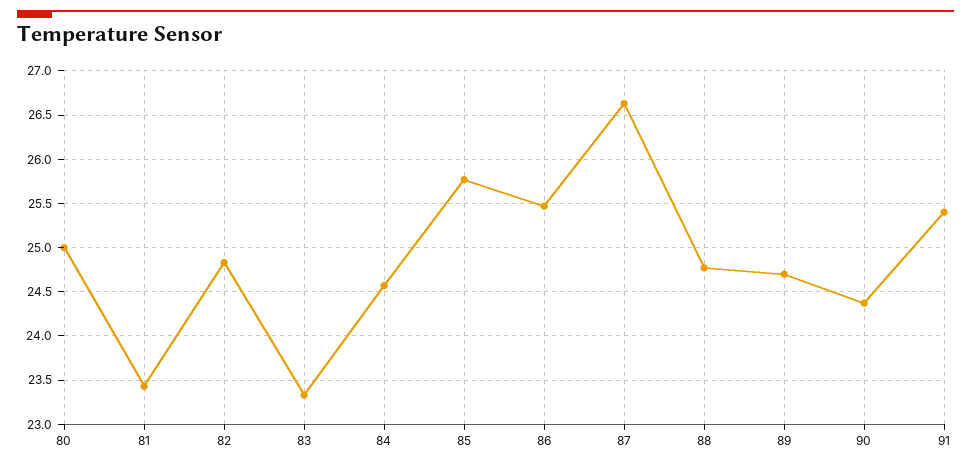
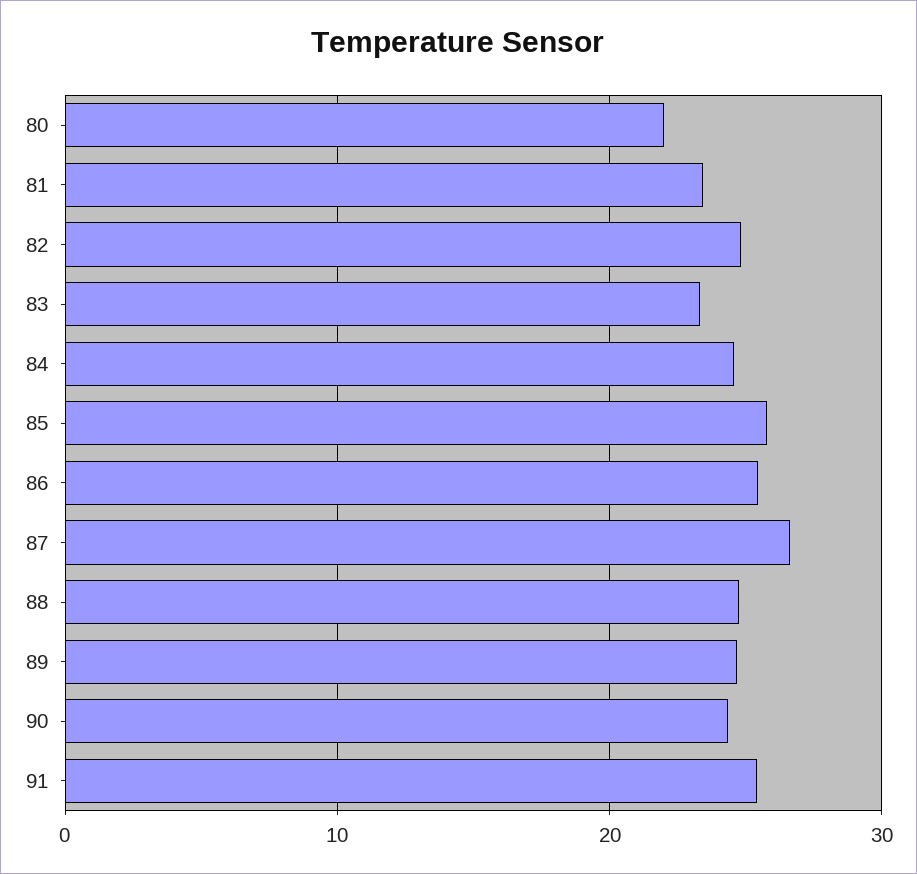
80: 25 -> 22

